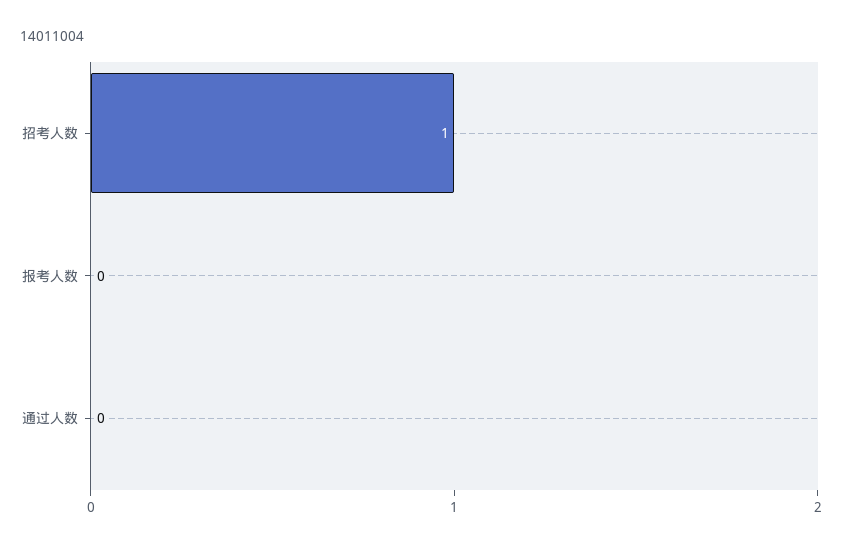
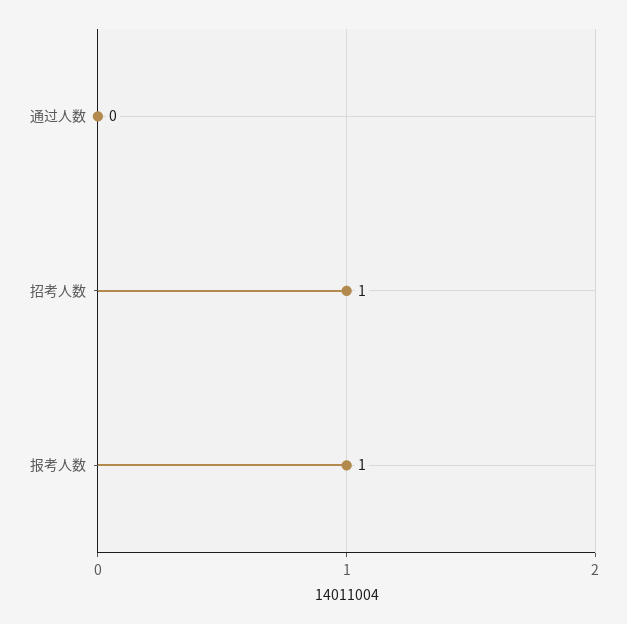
报考人数: 0 -> 1

